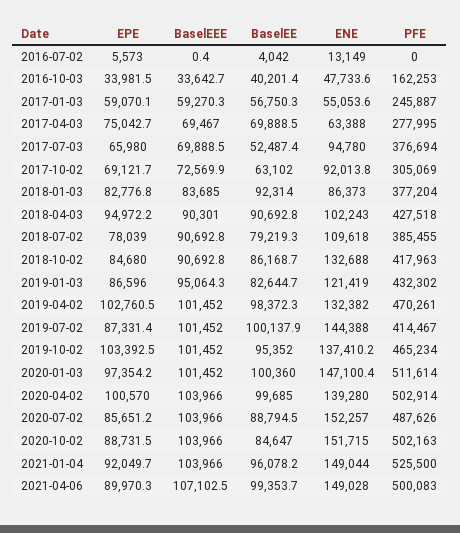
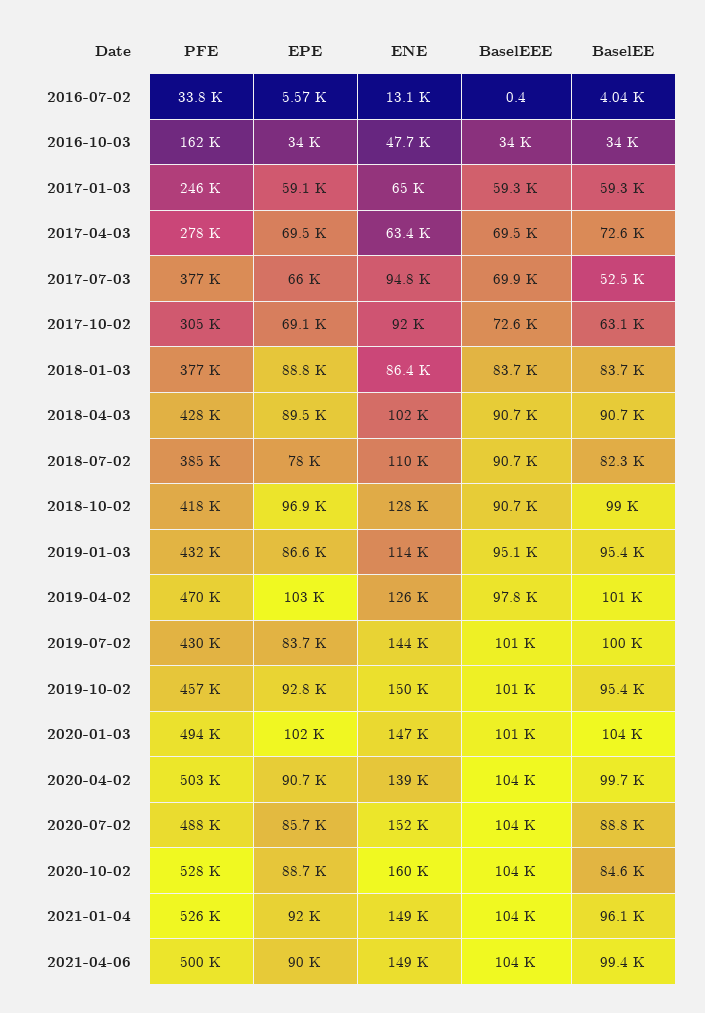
PFE, 2016-07-02: 0 -> 33800
BaselEEE, 2016-10-03: 33642.7 -> 34000
BaselEE, 2016-10-03: 40201.4 -> 34000
BaselEE, 2017-01-03: 56750.3 -> 59300
ENE, 2017-01-03: 55053.6 -> 65000
EPE, 2017-04-03: 75042.7 -> 69500
BaselEE, 2017-04-03: 69888.5 -> 72600
EPE, 2018-01-03: 82776.8 -> 88800
BaselEE, 2018-01-03: 92314 -> 83700
EPE, 2018-04-03: 94972.2 -> 89500
BaselEEE, 2018-04-03: 90301 -> 90700
BaselEE, 2018-07-02: 79219.3 -> 82300
EPE, 2018-10-02: 84680 -> 96900
BaselEE, 2018-10-02: 86168.7 -> 99000
ENE, 2018-10-02: 132688 -> 128000
BaselEE, 2019-01-03: 82644.7 -> 95400
ENE, 2019-01-03: 121419 -> 114000
BaselEEE, 2019-04-02: 101452 -> 97800
BaselEE, 2019-04-02: 98372.3 -> 101000
ENE, 2019-04-02: 132382 -> 126000
EPE, 2019-07-02: 87331.4 -> 83700
PFE, 2019-07-02: 414467 -> 430000
EPE, 2019-10-02: 103392.5 -> 92800
ENE, 2019-10-02: 137410.2 -> 150000
PFE, 2019-10-02: 465234 -> 457000
EPE, 2020-01-03: 97354.2 -> 102000
BaselEE, 2020-01-03: 100360 -> 104000
PFE, 2020-01-03: 511614 -> 494000
EPE, 2020-04-02: 100570 -> 90700
ENE, 2020-10-02: 151715 -> 160000
PFE, 2020-10-02: 502163 -> 528000
BaselEEE, 2021-04-06: 107102.5 -> 104000

